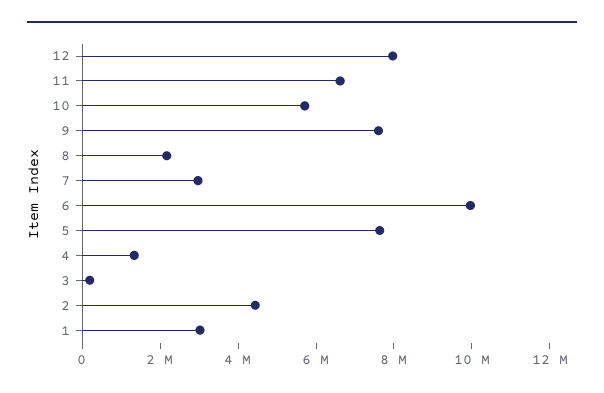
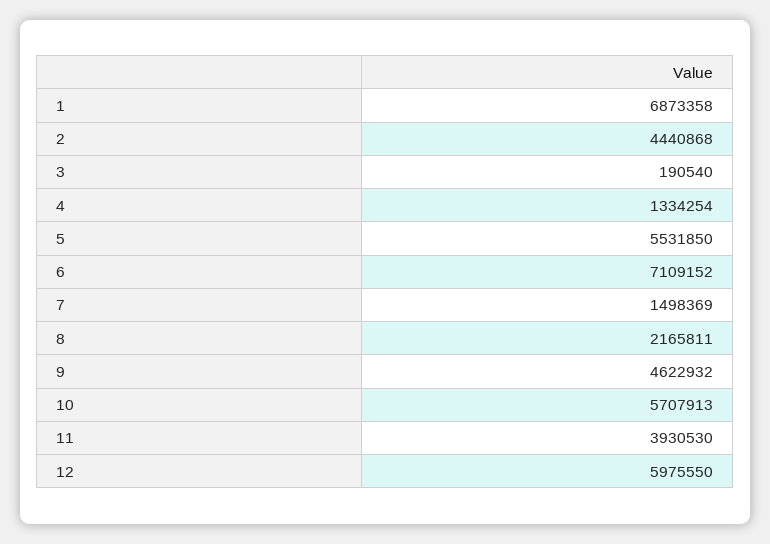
12: 8000000 -> 5975550
11: 6500000 -> 3930530
9: 7500000 -> 4622932
7: 3000000 -> 1498369
6: 10000000 -> 7109152
5: 7500000 -> 5531850
1: 3000000 -> 6873358

